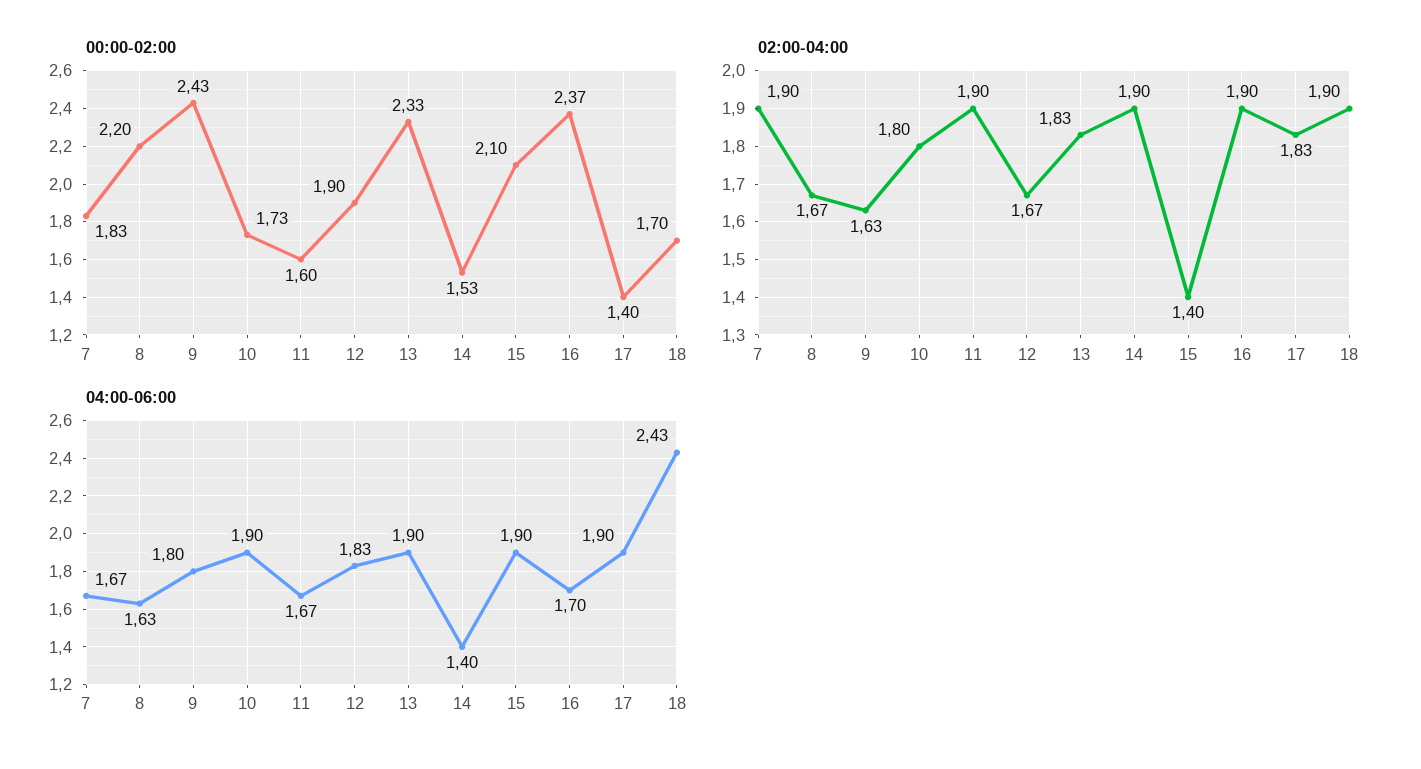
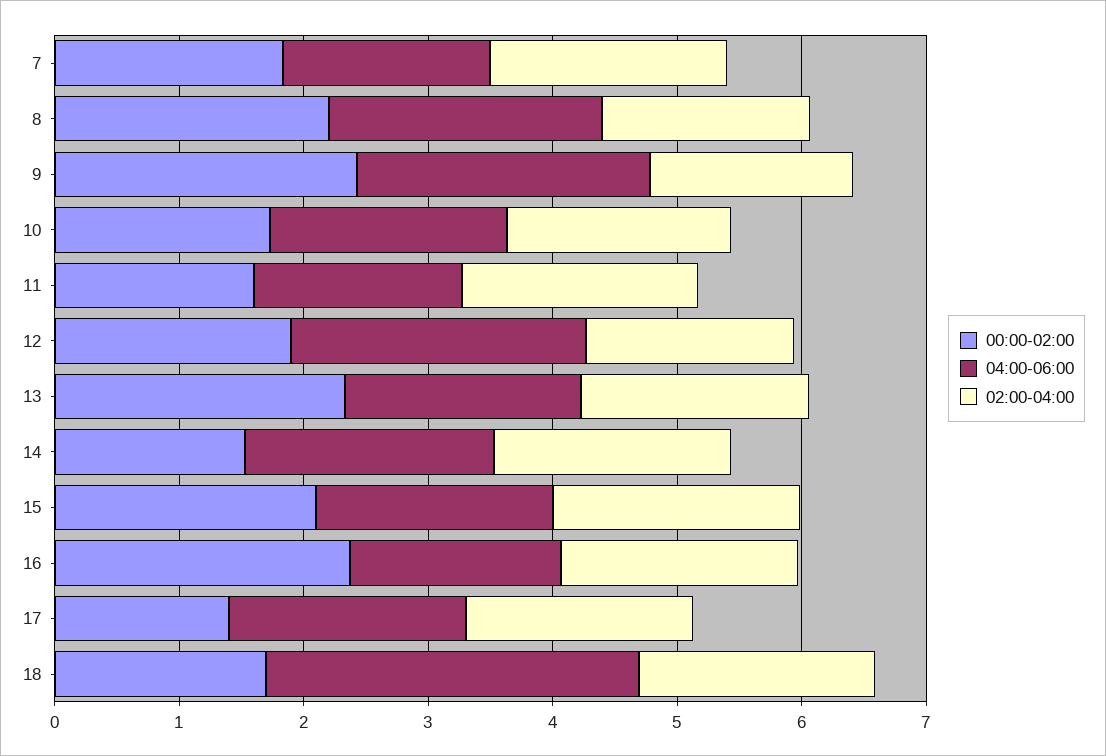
02:00-04:00, 15: 1.4 -> 2
04:00-06:00, 8: 1.63 -> 2.2
04:00-06:00, 9: 1.8 -> 2.4
04:00-06:00, 12: 1.83 -> 2.4
04:00-06:00, 14: 1.4 -> 2
04:00-06:00, 18: 2.43 -> 3

